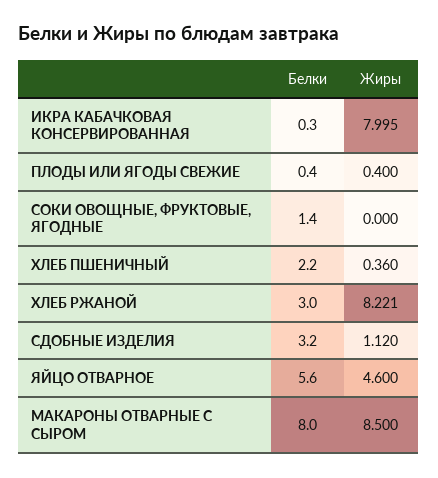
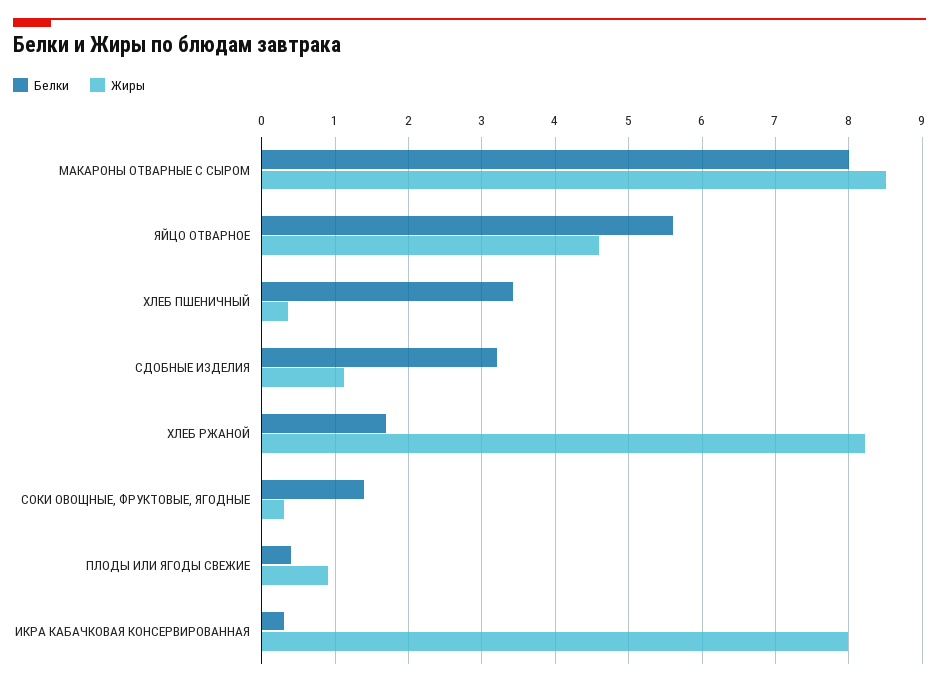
Жиры, ПЛОДЫ ИЛИ ЯГОДЫ СВЕЖИЕ: 0.4 -> 0.9
Жиры, СОКИ ОВОЩНЫЕ, ФРУКТОВЫЕ, ЯГОДНЫЕ: 0 -> 0.3
Белки, ХЛЕБ ПШЕНИЧНЫЙ: 2.2 -> 3.4
Белки, ХЛЕБ РЖАНОЙ: 3 -> 1.7

